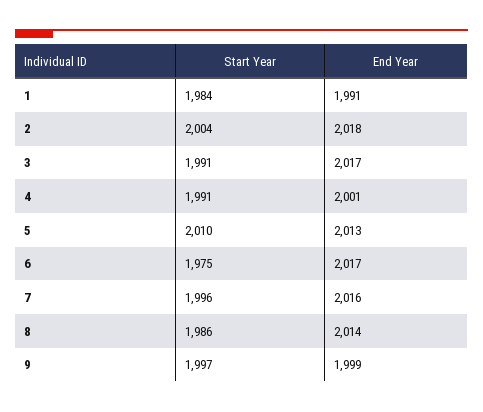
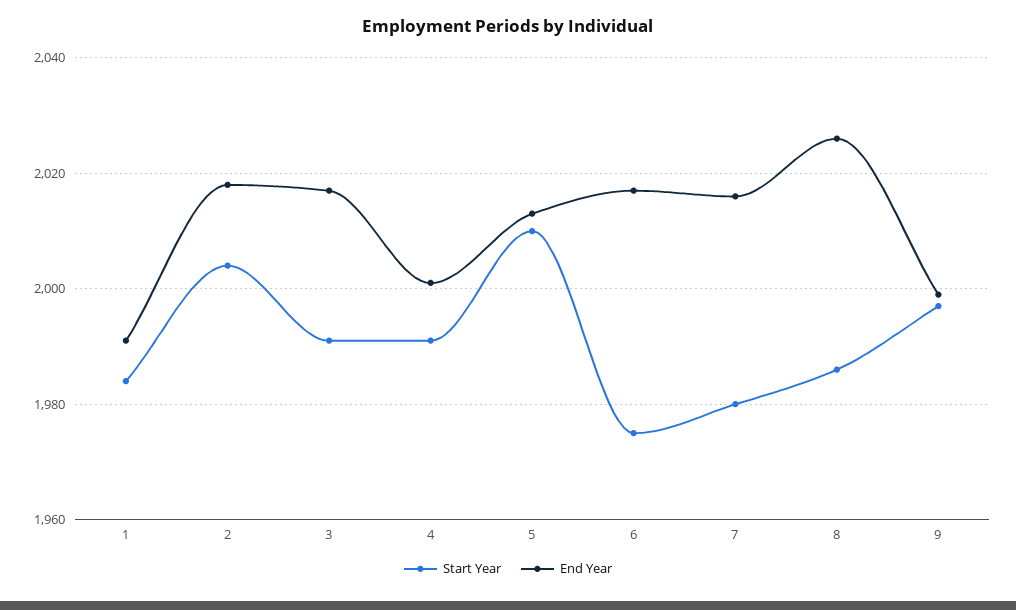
Start Year, 7: 1996 -> 1980
End Year, 8: 2014 -> 2025

